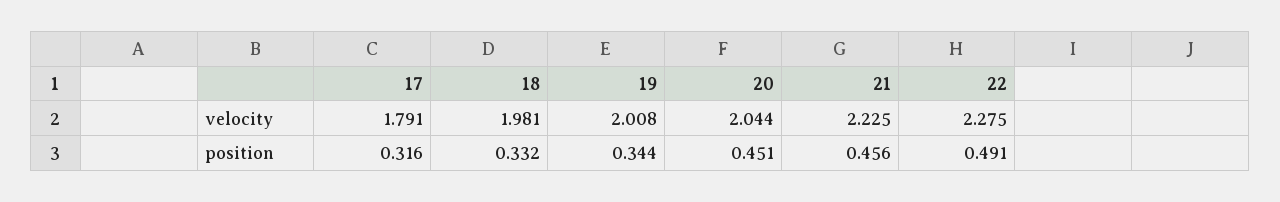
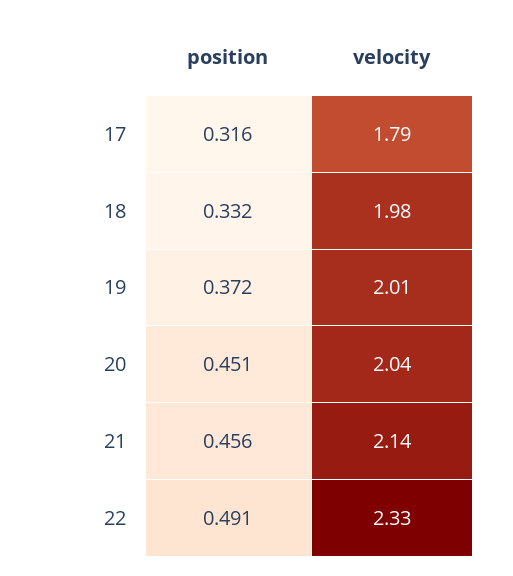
21, velocity: 2.225 -> 2.14
22, velocity: 2.275 -> 2.33
19, position: 0.344 -> 0.372

